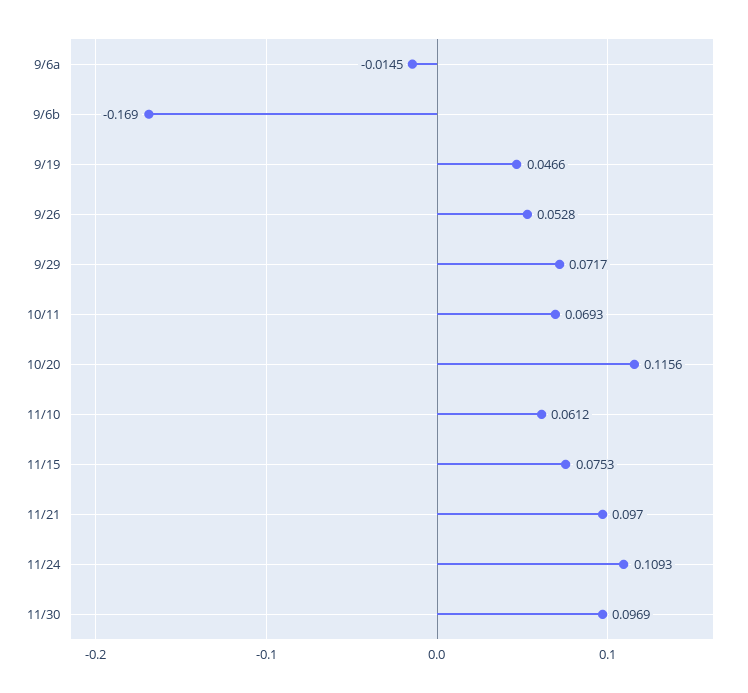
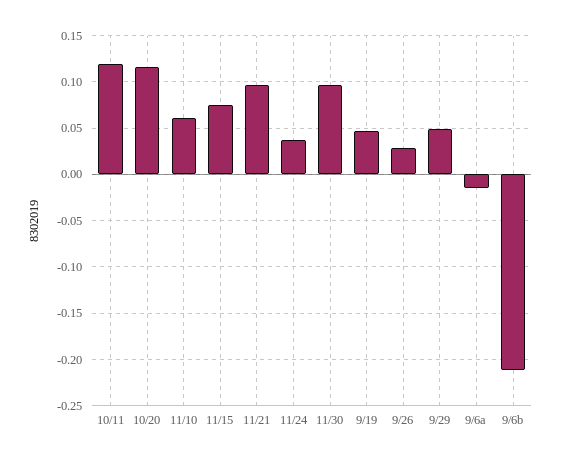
9/6b: -0.169 -> -0.21
9/26: 0.0528 -> 0.03
9/29: 0.0717 -> 0.05
10/11: 0.0693 -> 0.12
11/24: 0.1093 -> 0.04

